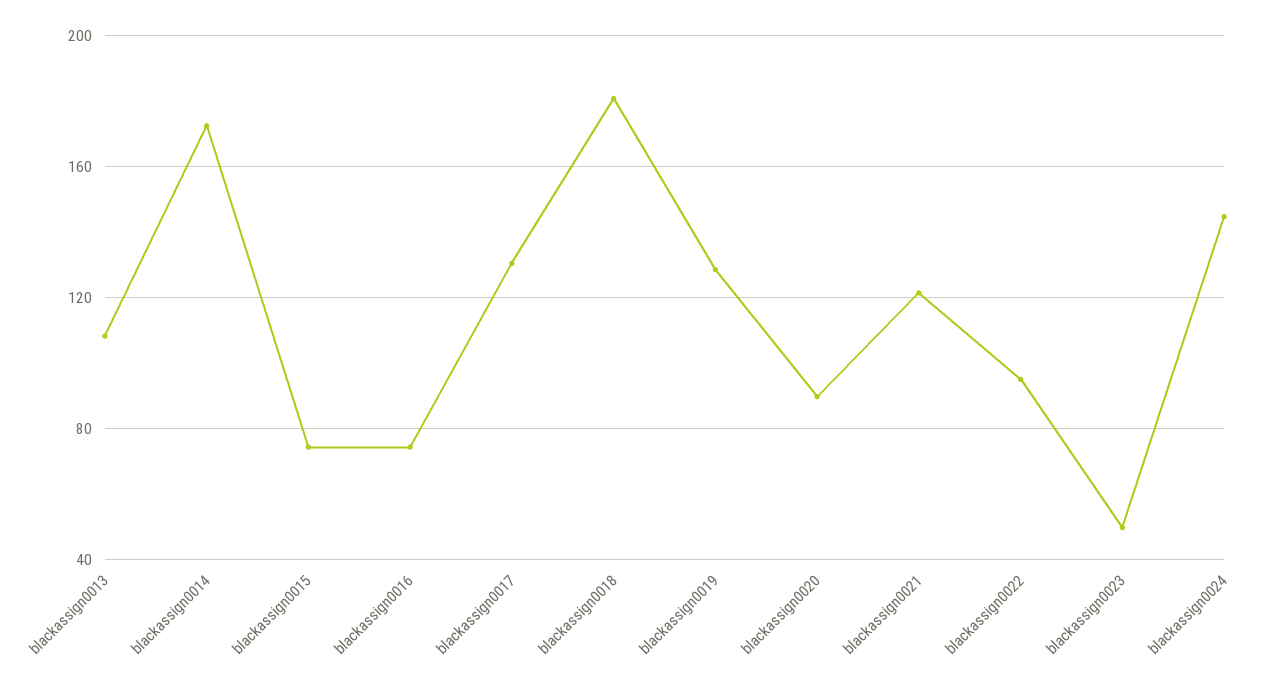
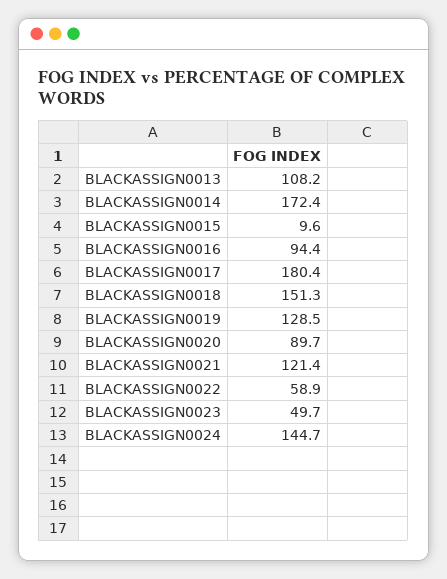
blackassign0015: 75 -> 9.6
blackassign0016: 75 -> 94.4
blackassign0017: 130 -> 180.4
blackassign0018: 180 -> 151.3
blackassign0022: 95 -> 58.9

